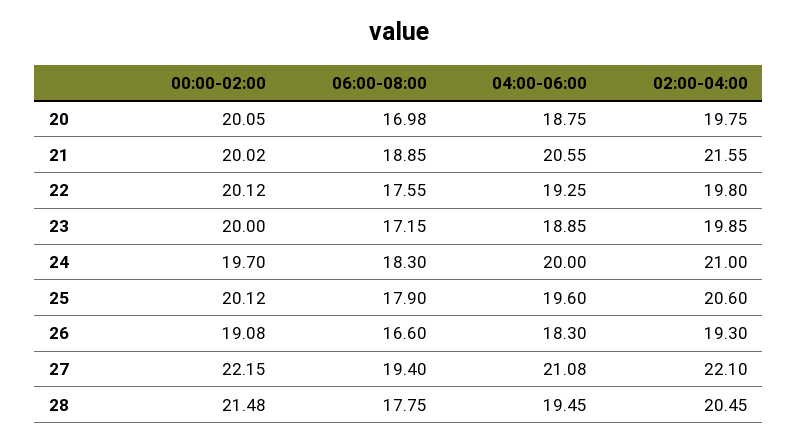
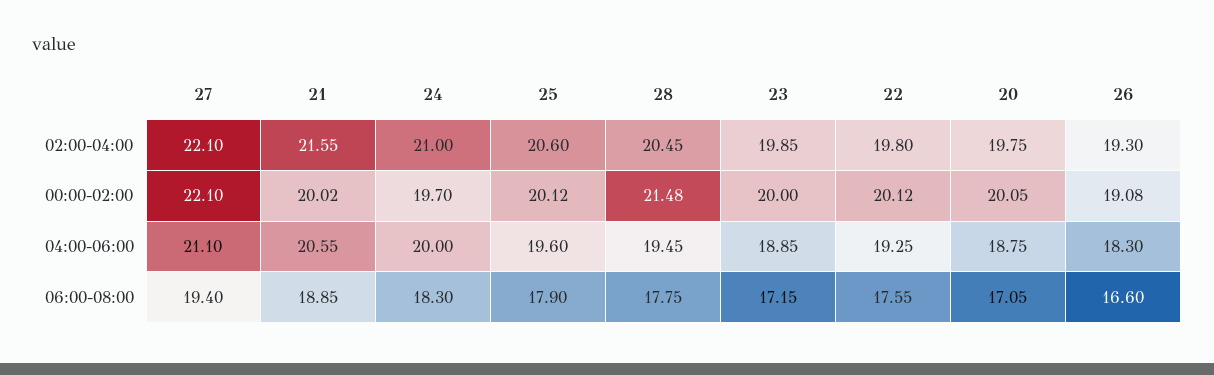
06:00-08:00, 20: 16.98 -> 17.05
00:00-02:00, 27: 22.15 -> 22.1
04:00-06:00, 27: 21.08 -> 21.1

